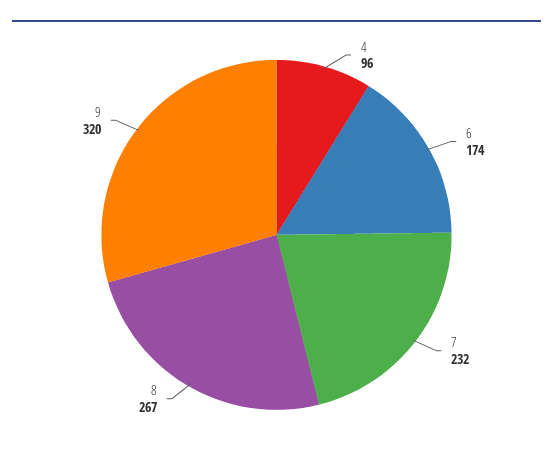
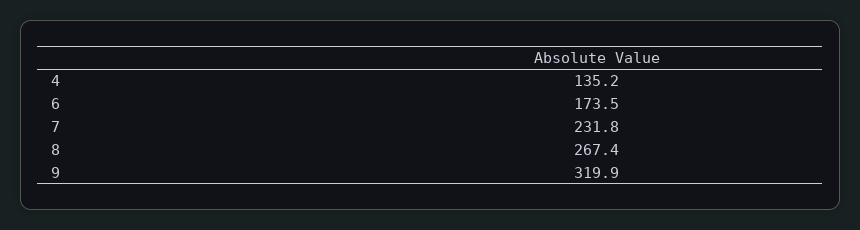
4: 96 -> 135.2

